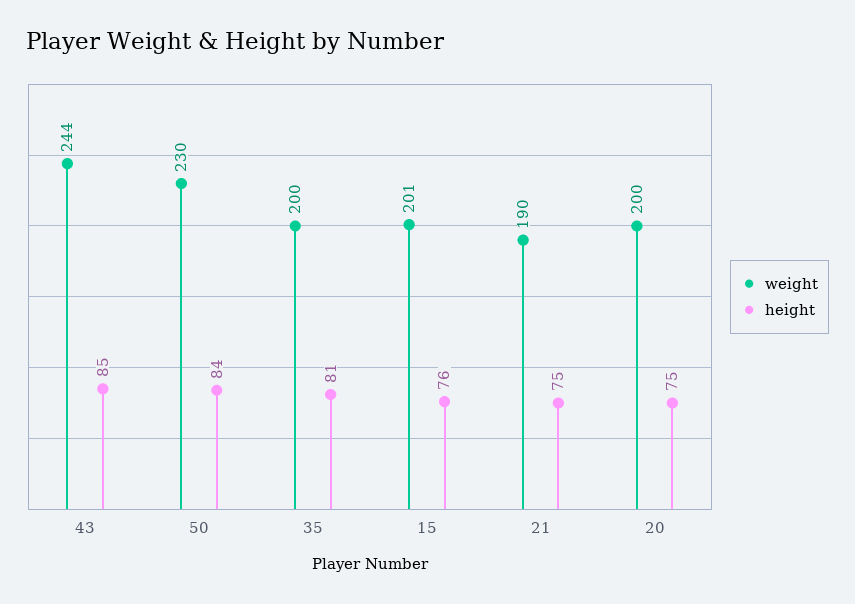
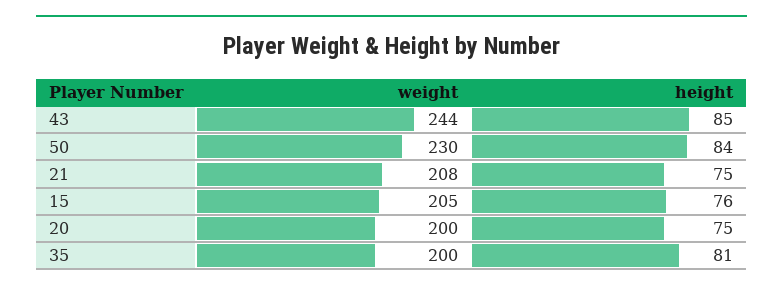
weight, 15: 201 -> 205
weight, 21: 190 -> 208

